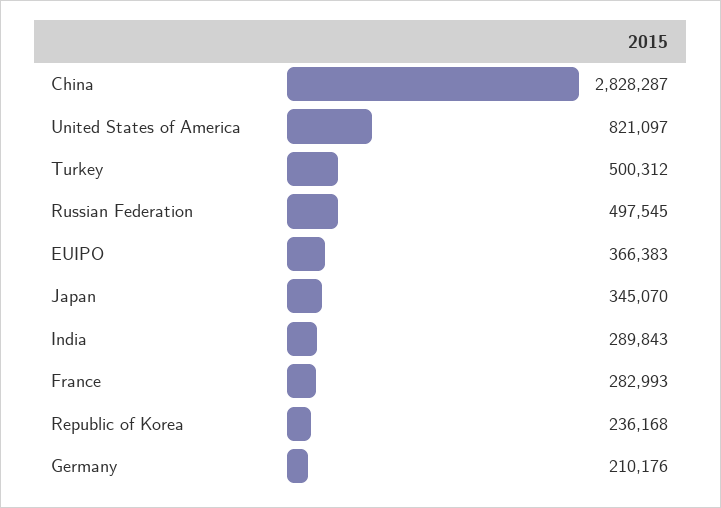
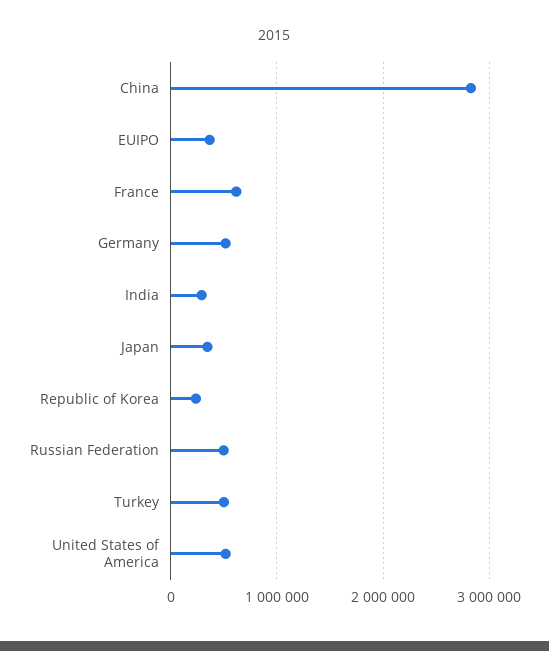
United States of America: 821097 -> 500000
France: 282993 -> 600000
Germany: 210176 -> 500000

